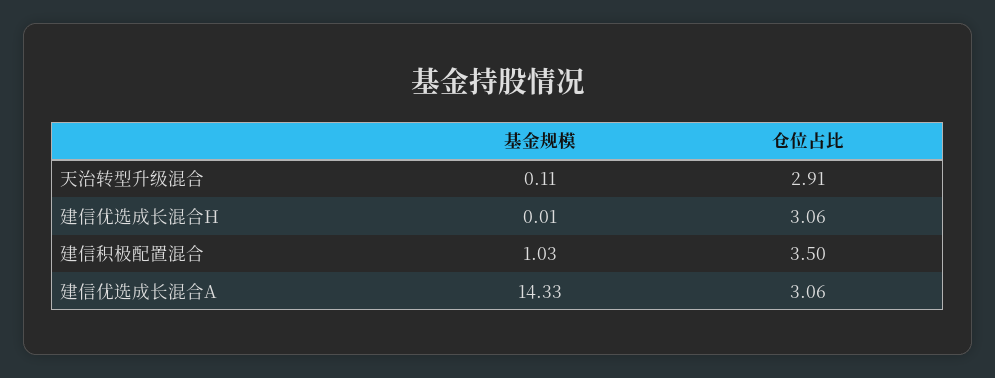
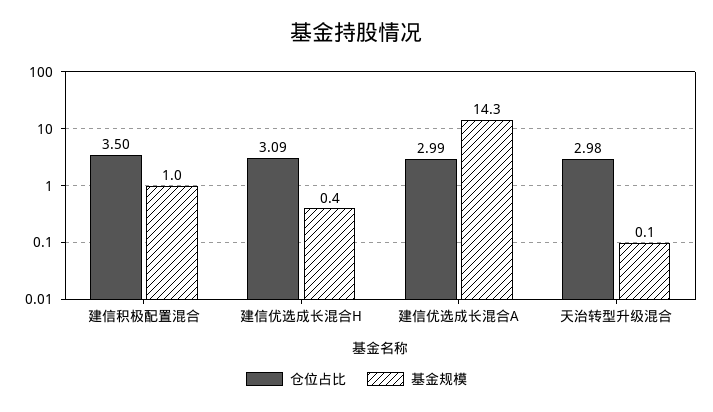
仓位占比, 天治转型升级混合: 2.91 -> 2.98
基金规模, 建信优选成长混合H: 0.01 -> 0.4
仓位占比, 建信优选成长混合H: 3.06 -> 3.09
仓位占比, 建信优选成长混合A: 3.06 -> 2.99

